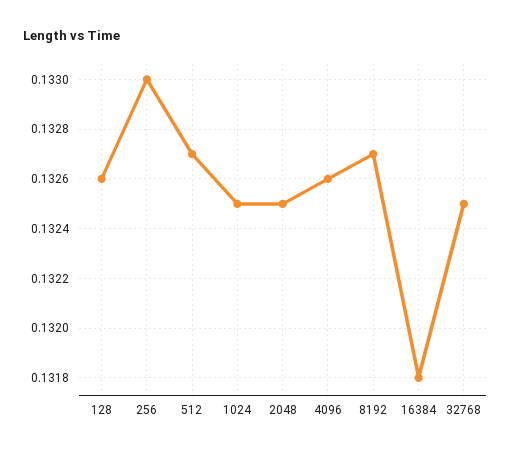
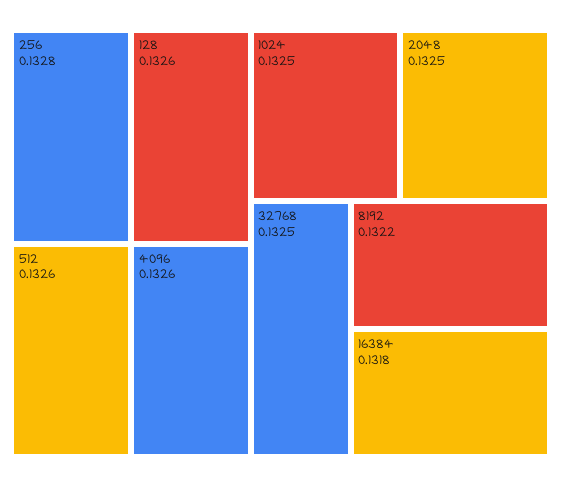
256: 0.133 -> 0.1328
512: 0.1327 -> 0.1326
8192: 0.1327 -> 0.1322

